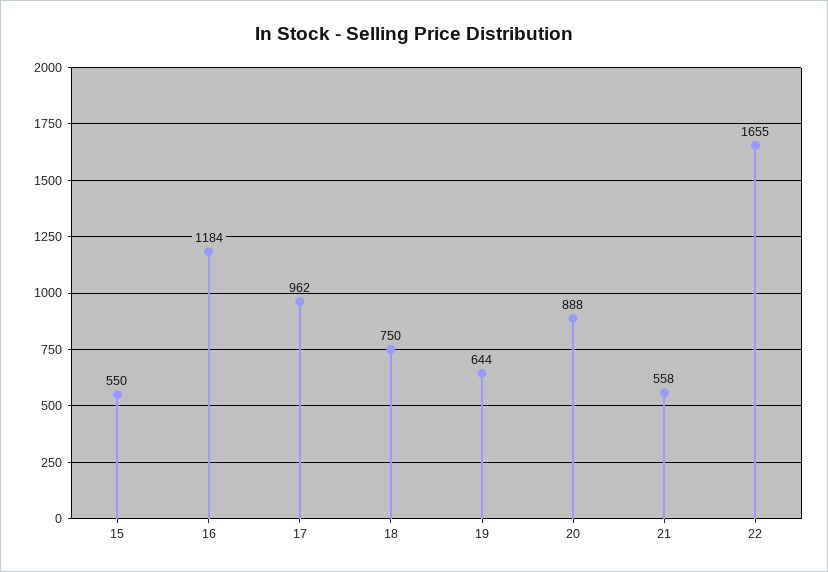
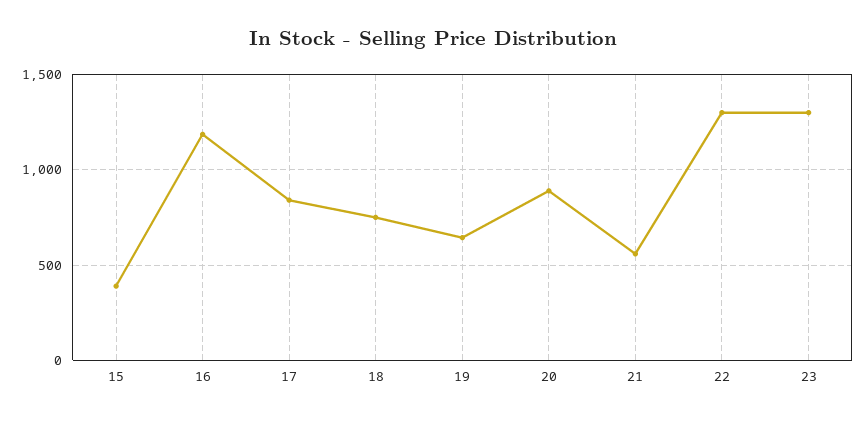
15: 550 -> 400
17: 962 -> 850
22: 1655 -> 1300
23: none -> 1300

